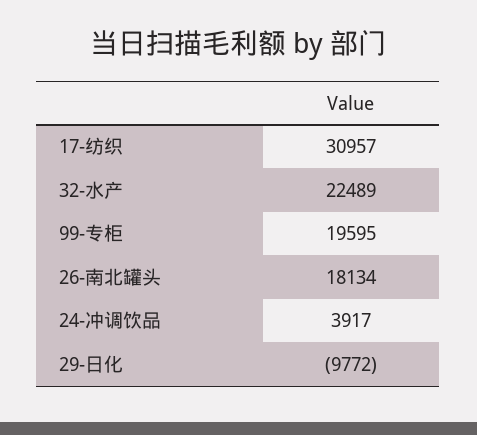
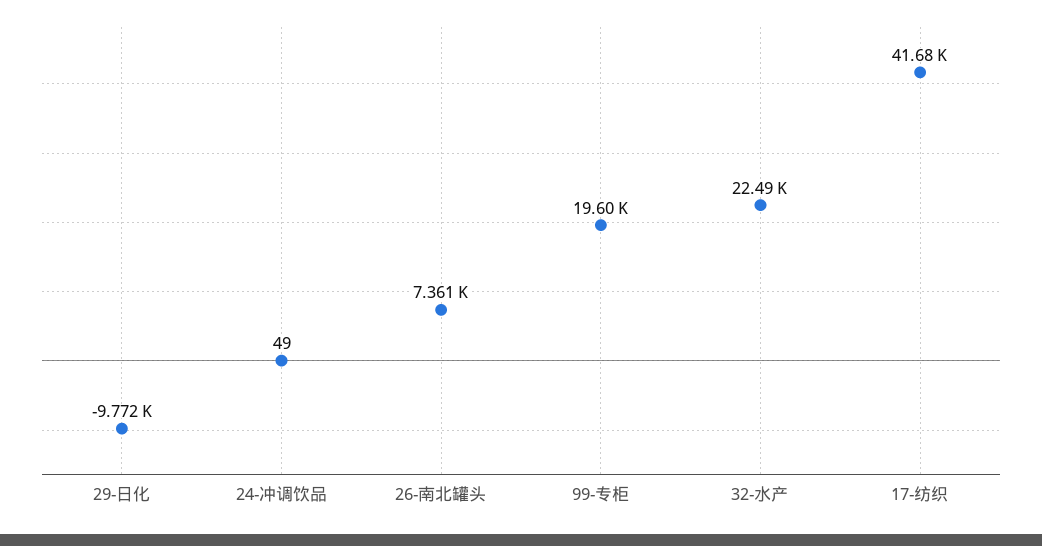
17-纺织: 30957 -> 41680
26-南北罐头: 18134 -> 7361
24-冲调饮品: 3917 -> 49

